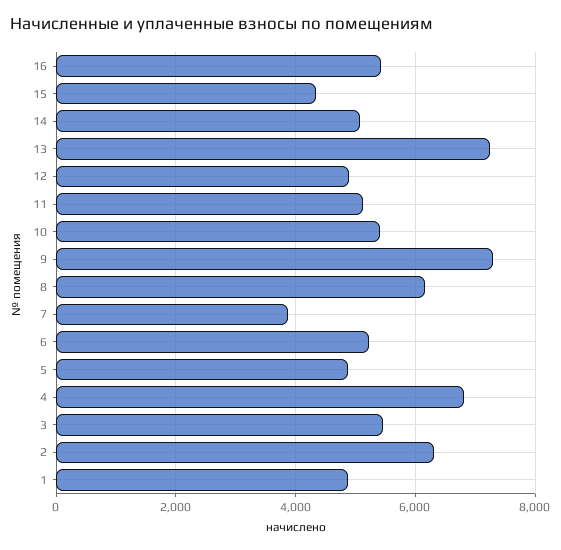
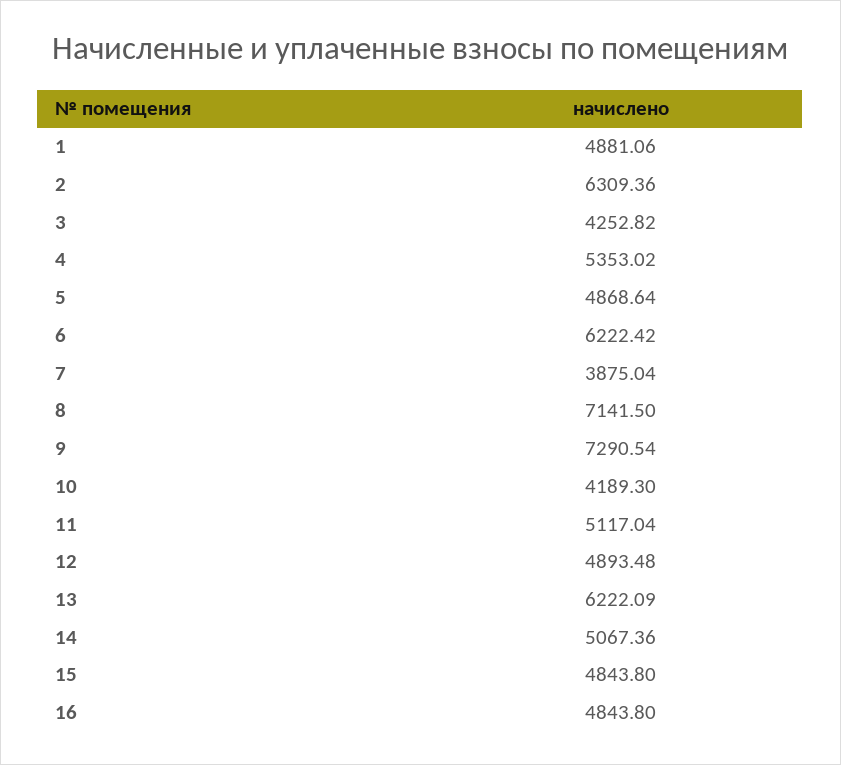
16: 5400 -> 4843.8
15: 4400 -> 4843.8
13: 7200 -> 6222.09
10: 5400 -> 4189.3
8: 6200 -> 7141.5
6: 5200 -> 6222.42
4: 6800 -> 5353.02
3: 5400 -> 4252.82

